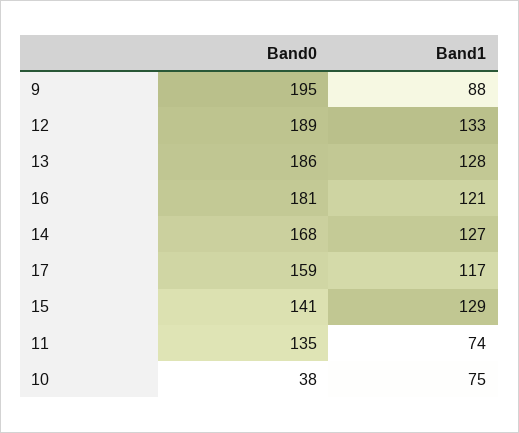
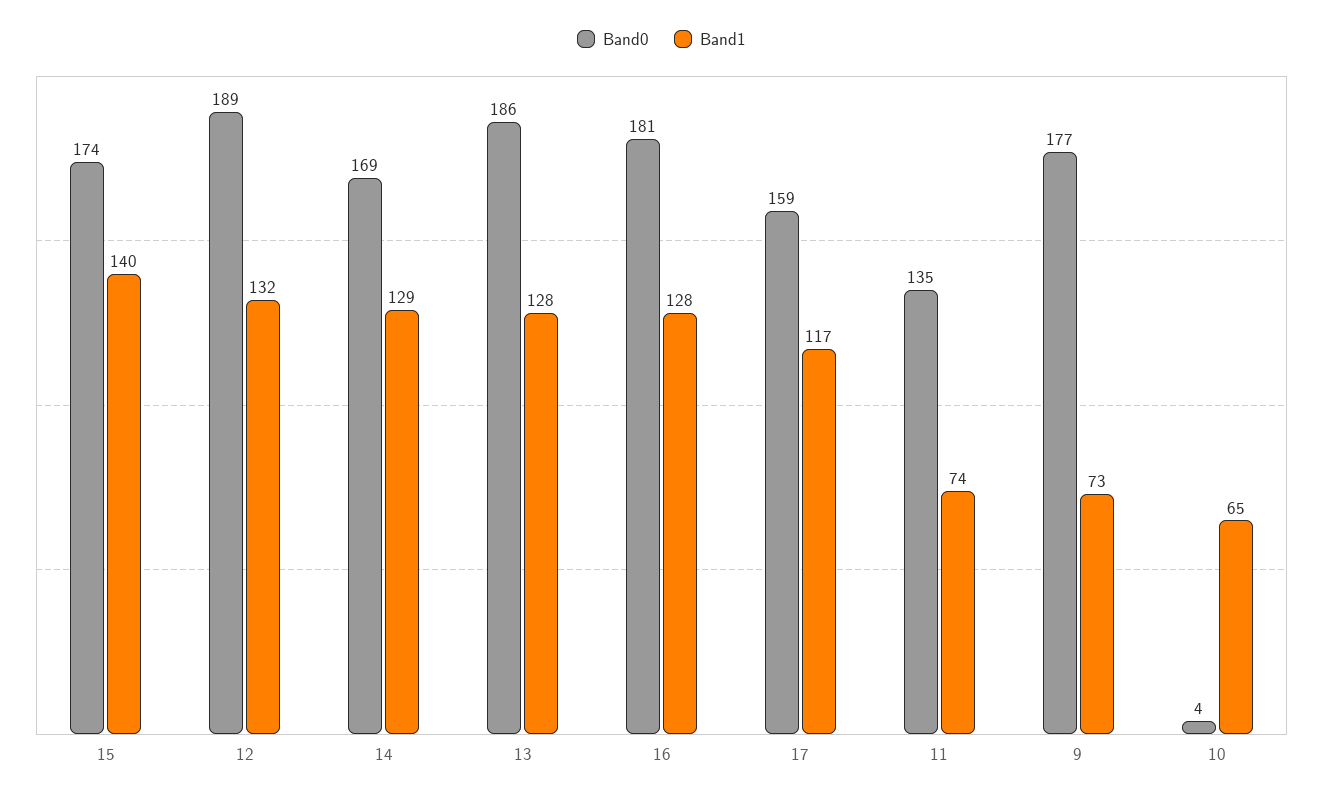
Band0, 9: 195 -> 177
Band1, 9: 88 -> 73
Band1, 12: 133 -> 132
Band1, 16: 121 -> 128
Band0, 14: 168 -> 169
Band1, 14: 127 -> 129
Band0, 15: 141 -> 174
Band1, 15: 129 -> 140
Band0, 10: 38 -> 4
Band1, 10: 75 -> 65

